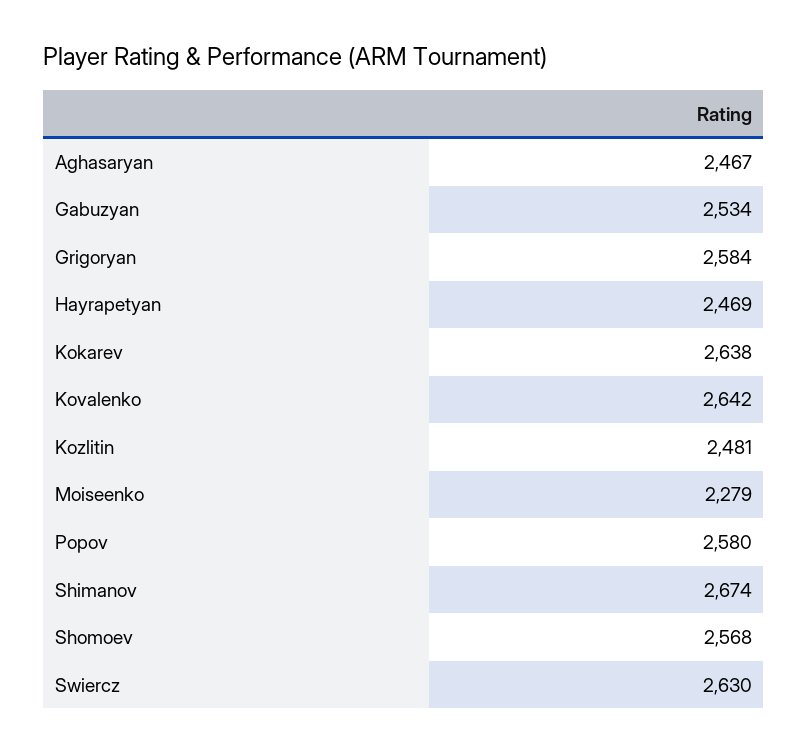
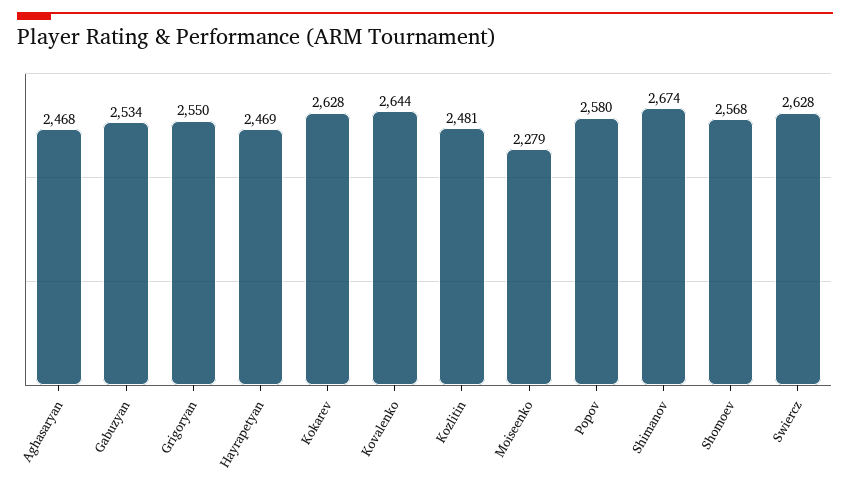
Aghasaryan: 2467 -> 2468
Grigoryan: 2584 -> 2550
Kokarev: 2638 -> 2628
Kovalenko: 2642 -> 2644
Swiercz: 2630 -> 2628

